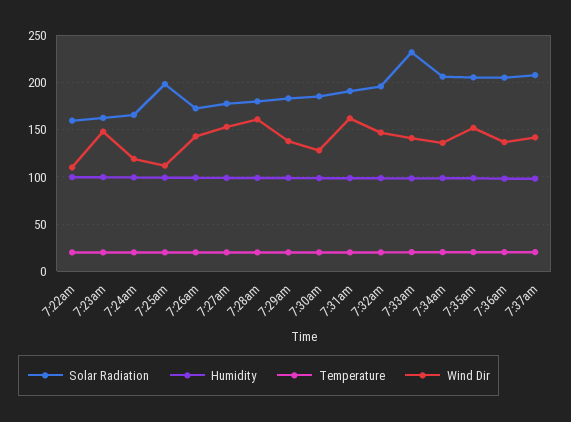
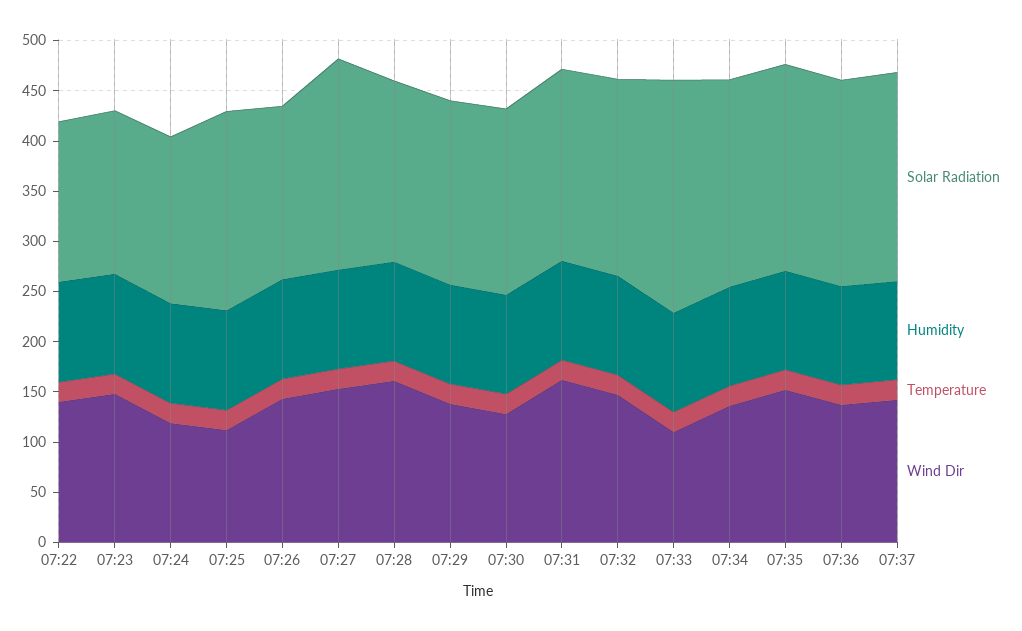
Wind Dir, 7:22am: 110 -> 140
Solar Radiation, 7:27am: 180 -> 210
Wind Dir, 7:33am: 140 -> 110

